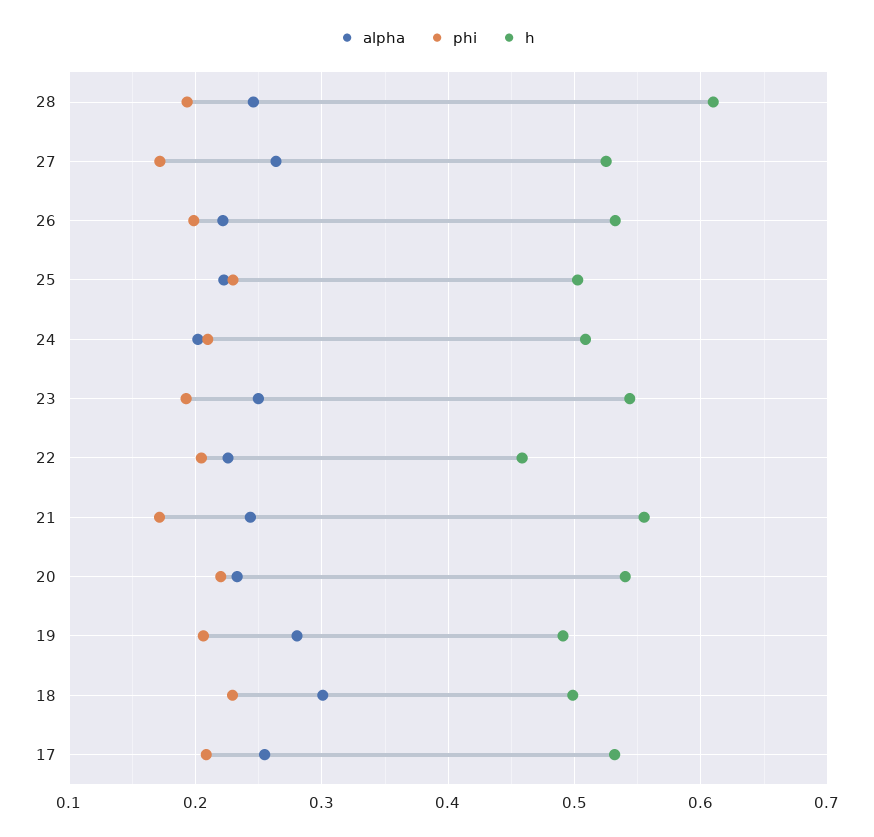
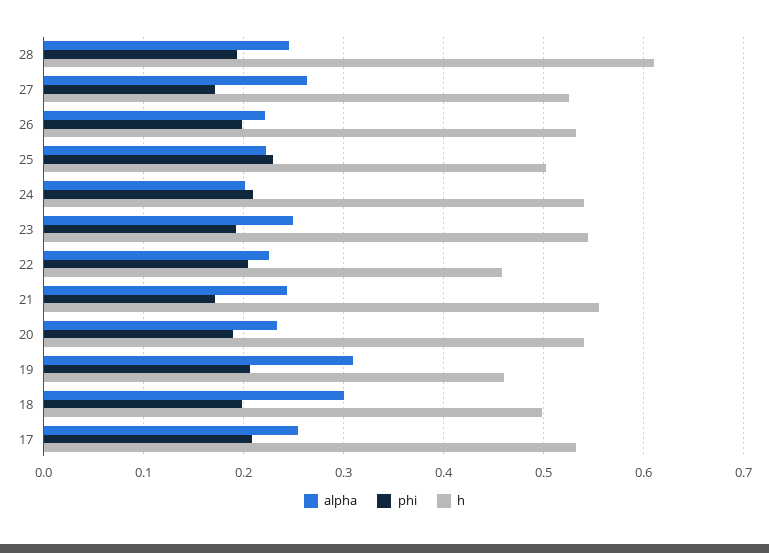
h, 24: 0.51 -> 0.54
phi, 20: 0.22 -> 0.19
alpha, 19: 0.28 -> 0.31
h, 19: 0.49 -> 0.46
phi, 18: 0.23 -> 0.2

